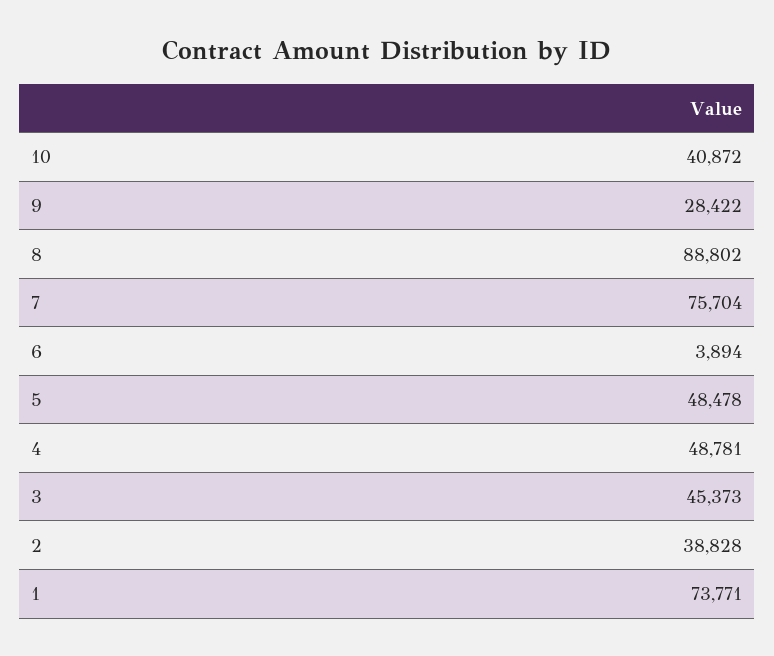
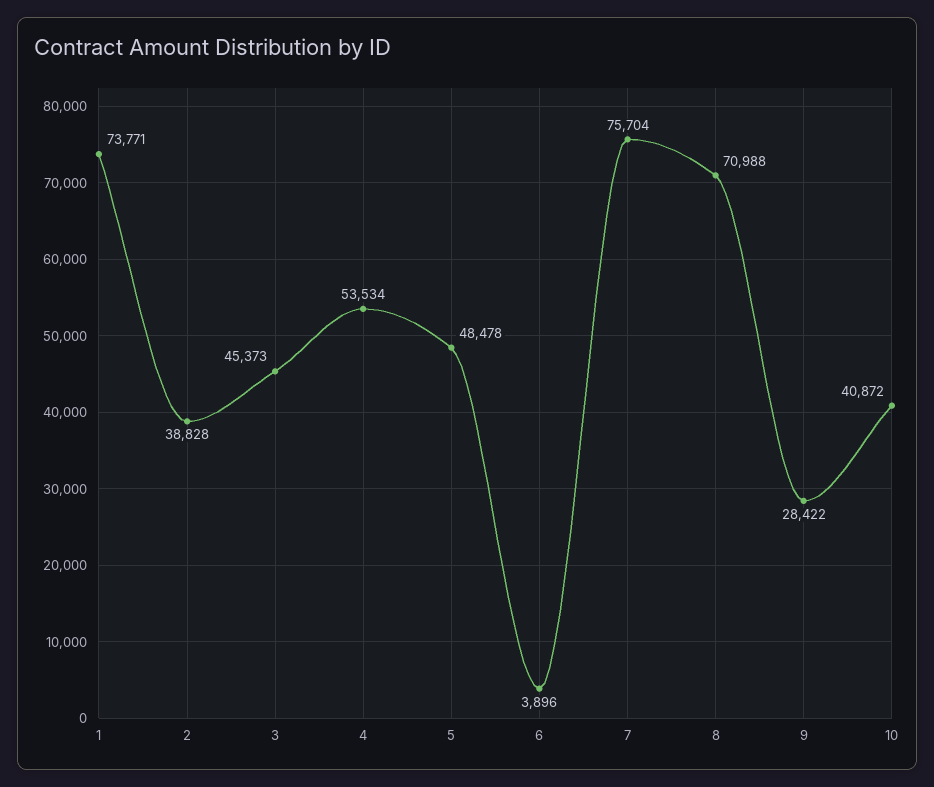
8: 88802 -> 70988
6: 3894 -> 3896
4: 48781 -> 53534

